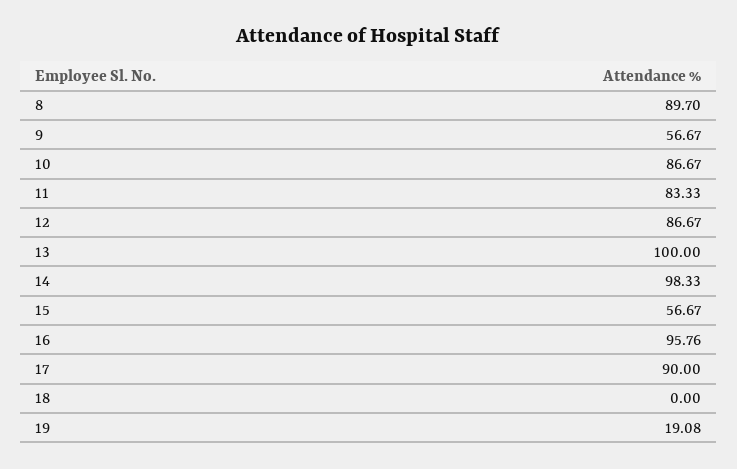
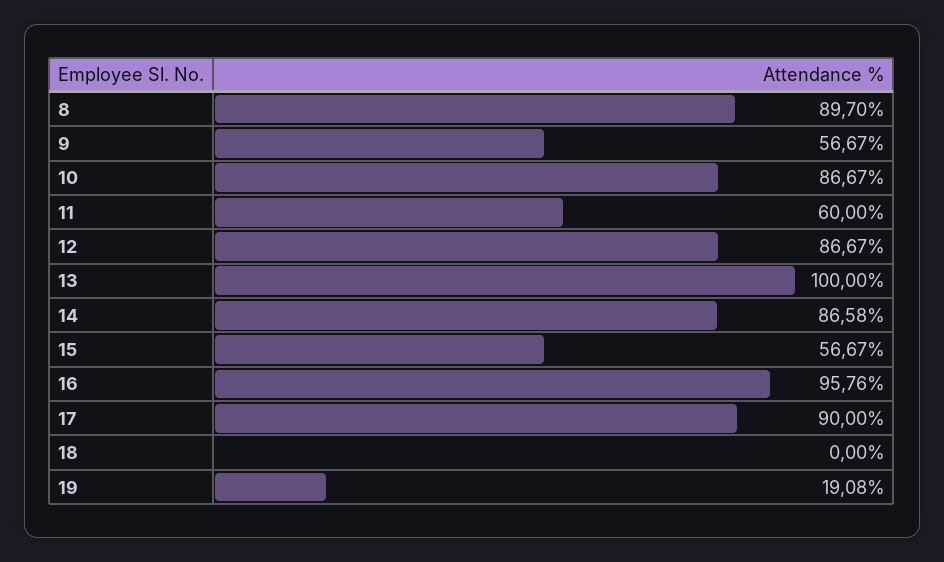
11: 83.33 -> 60
14: 98.33 -> 86.58

